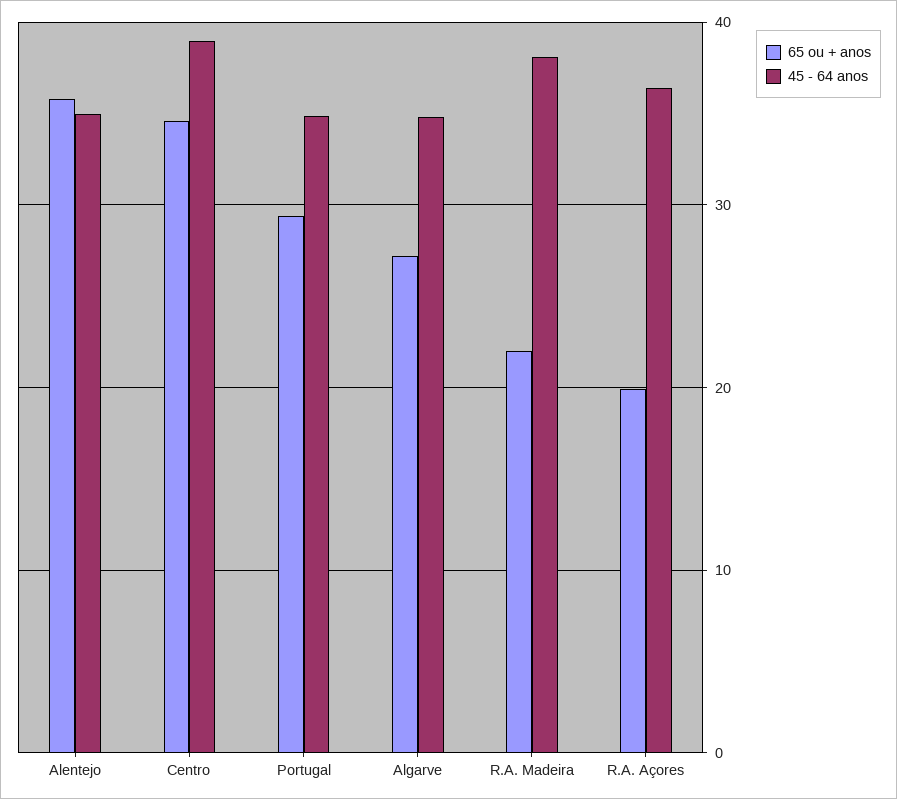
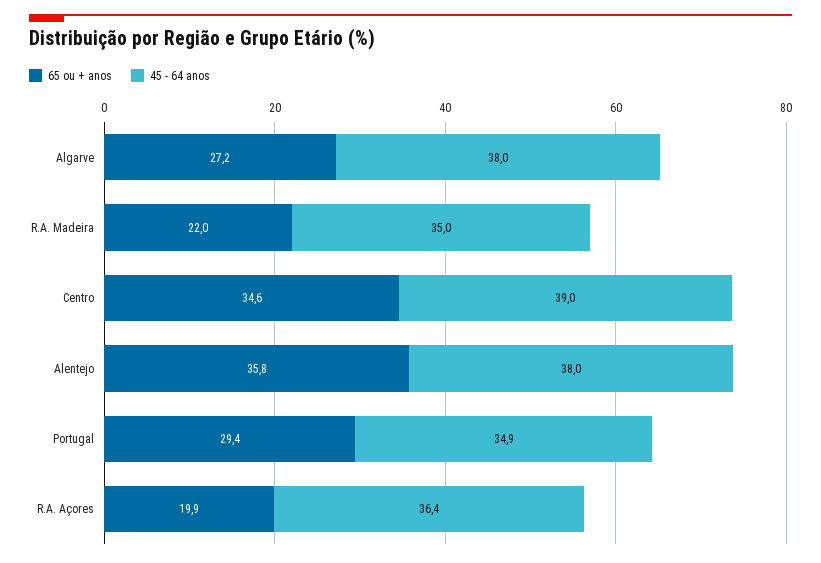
45 - 64 anos, Alentejo: 35 -> 38
45 - 64 anos, Algarve: 35 -> 38
45 - 64 anos, R.A. Madeira: 38 -> 35

